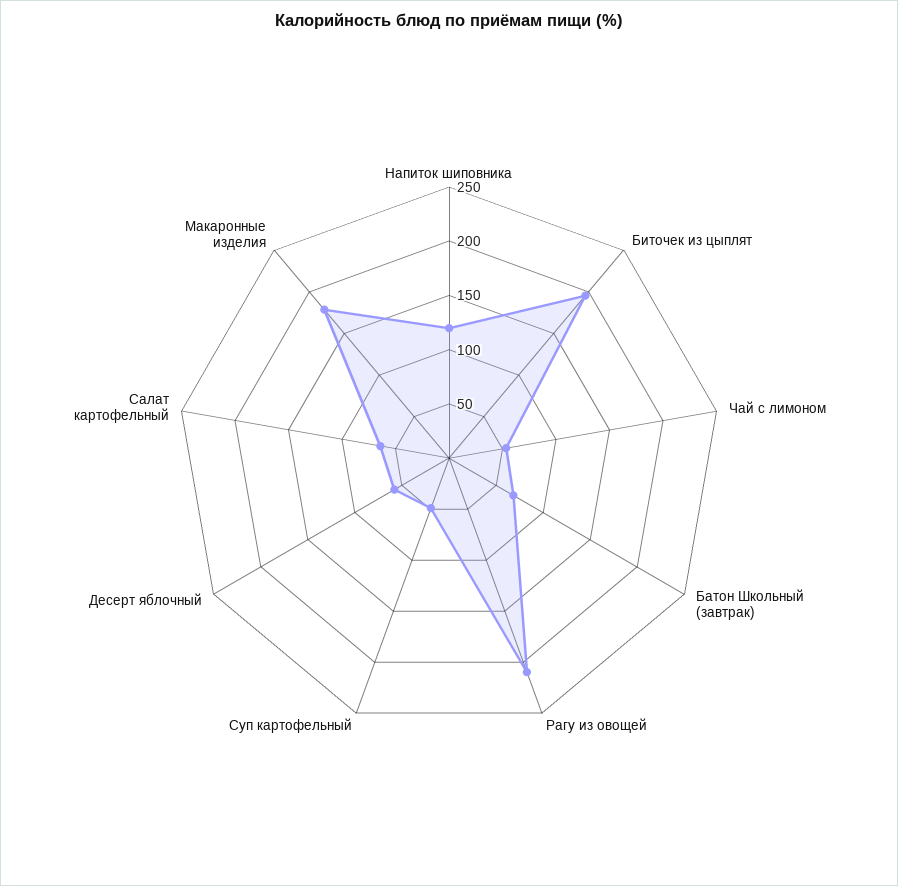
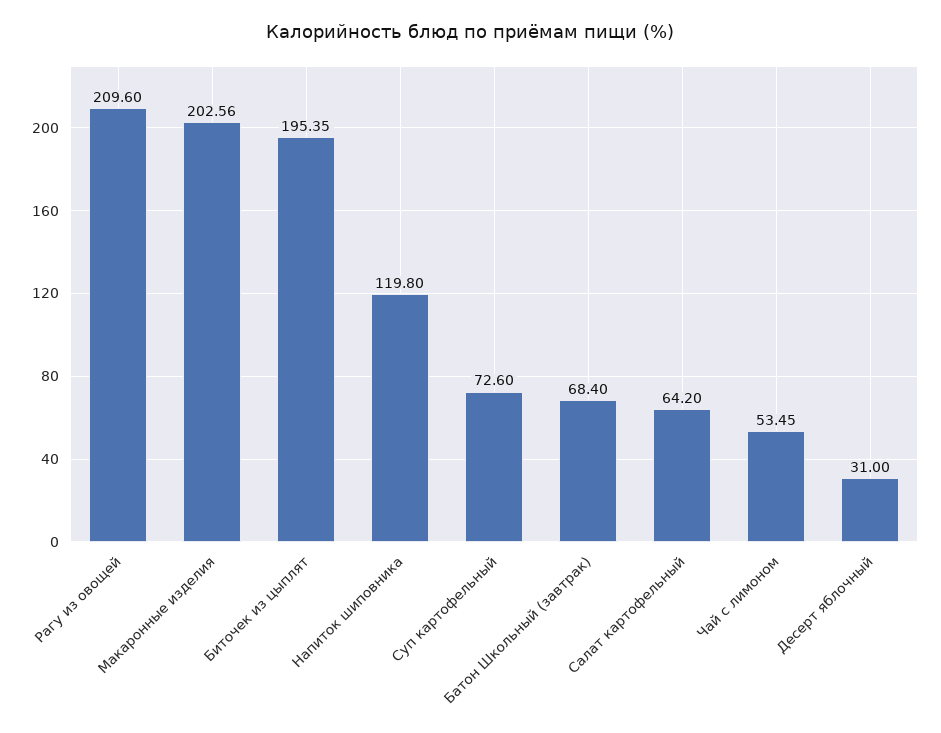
Суп картофельный: 50 -> 72.6
Десерт яблочный: 60 -> 31
Макаронные изделия: 180 -> 202.56

